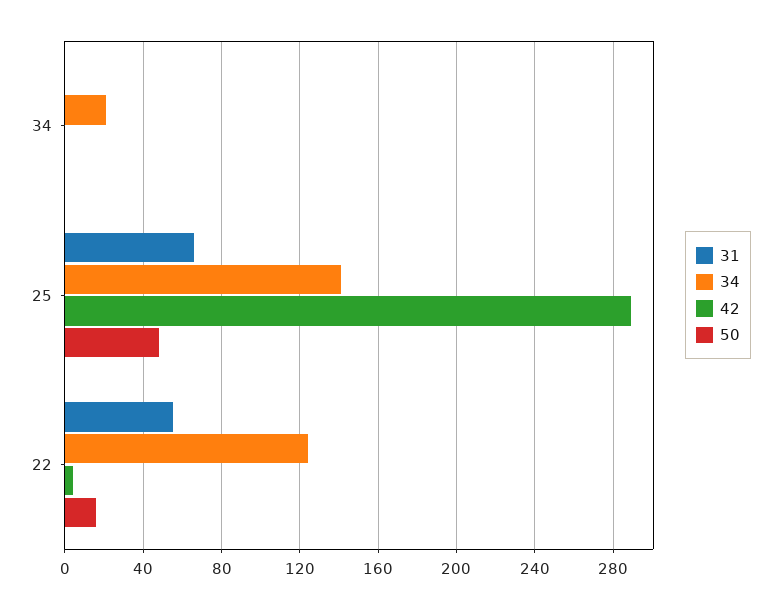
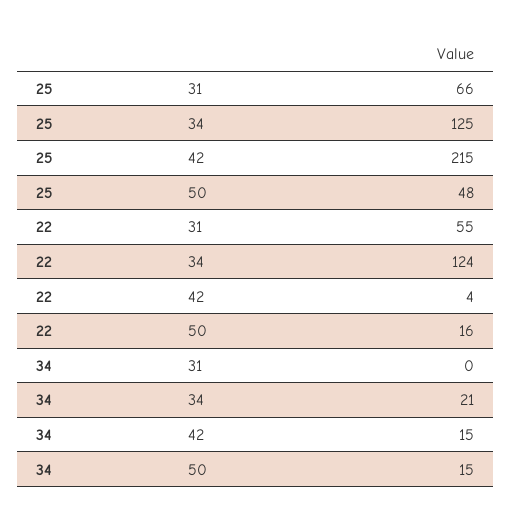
42, 34: 0 -> 15
50, 34: 0 -> 15
34, 25: 140 -> 125
42, 25: 290 -> 215

